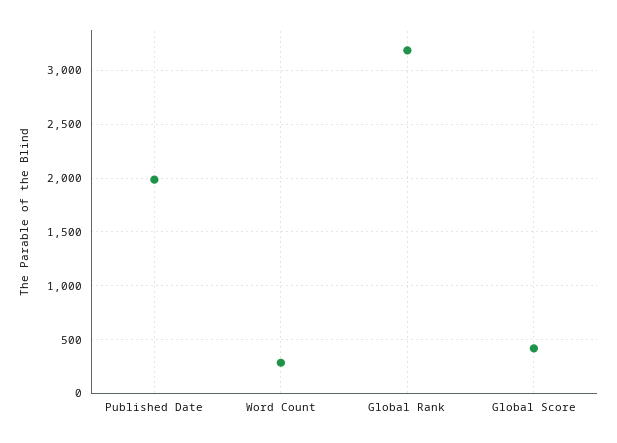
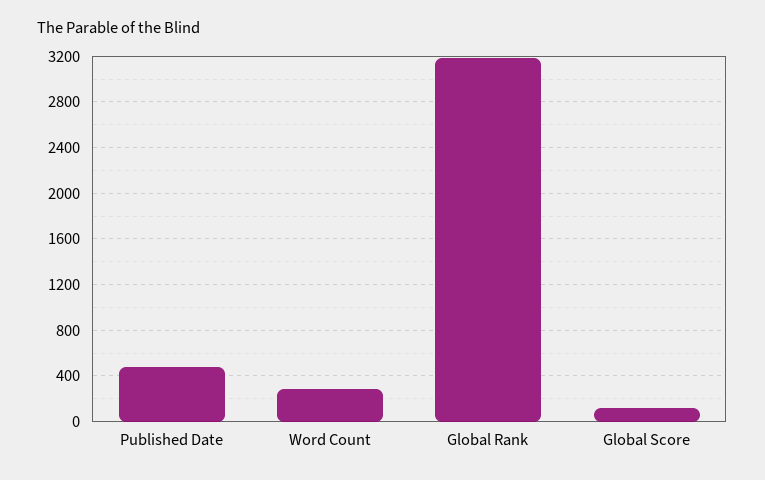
Published Date: 2000 -> 500
Global Score: 400 -> 100

